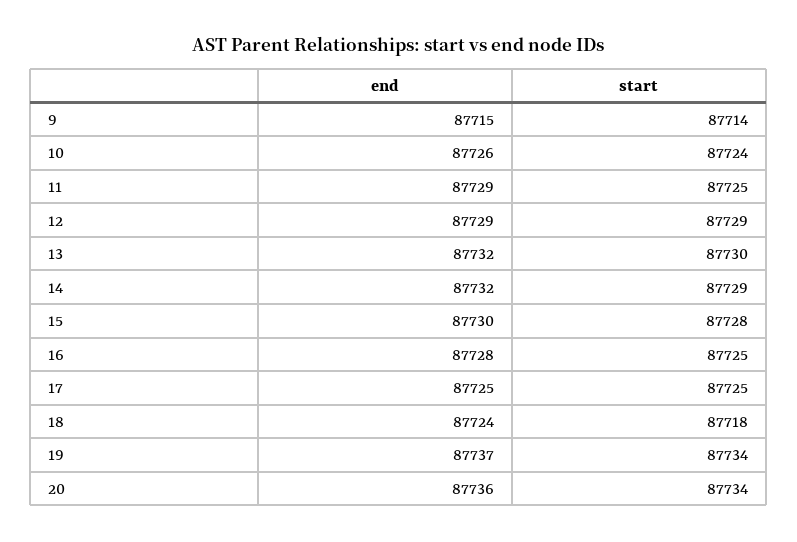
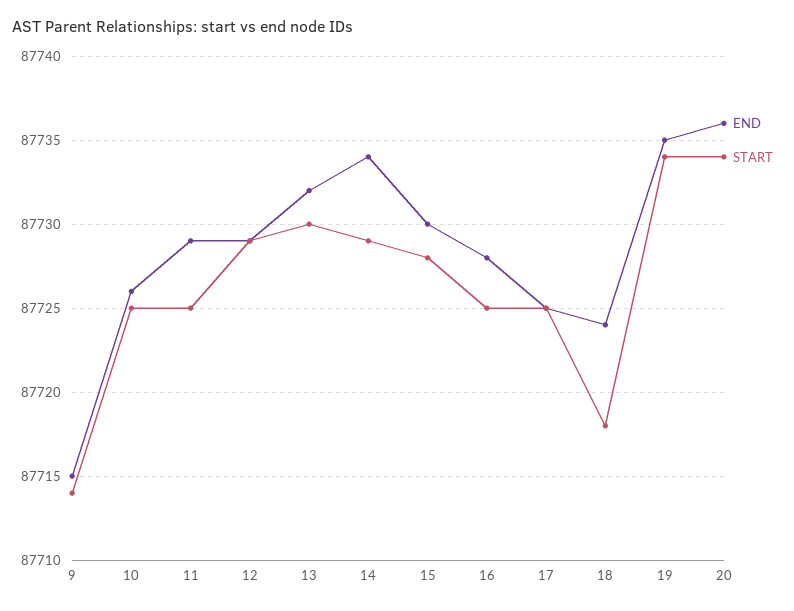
start, 10: 87724 -> 87725
end, 14: 87732 -> 87734
end, 19: 87737 -> 87735

